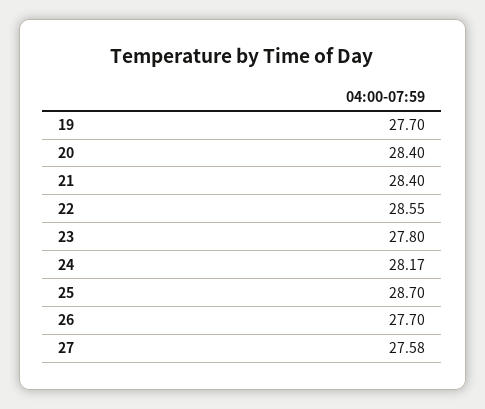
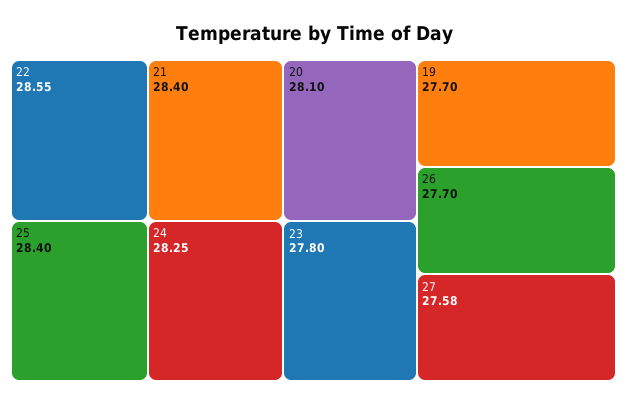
20: 28.4 -> 28.1
24: 28.17 -> 28.25
25: 28.7 -> 28.4

